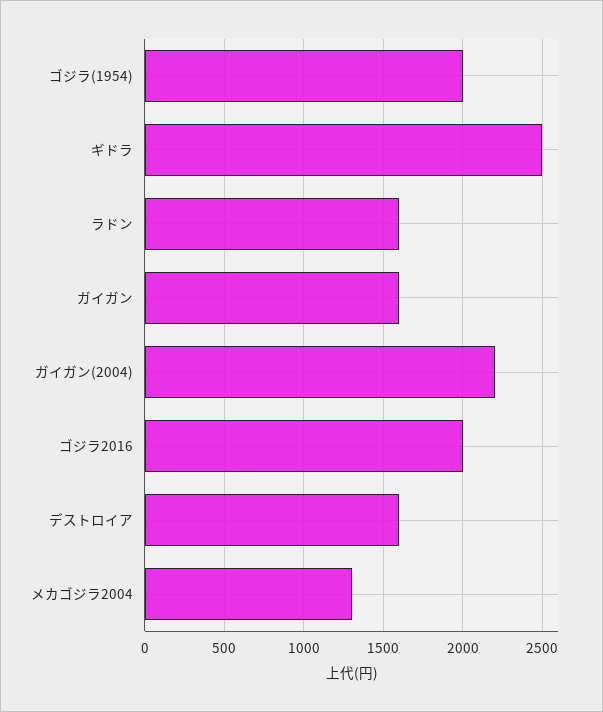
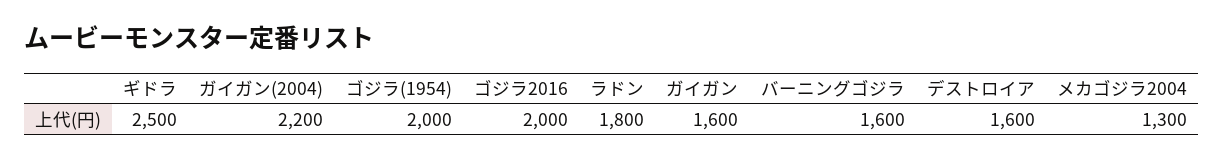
ラドン: 1600 -> 1800
バーニングゴジラ: none -> 1600

